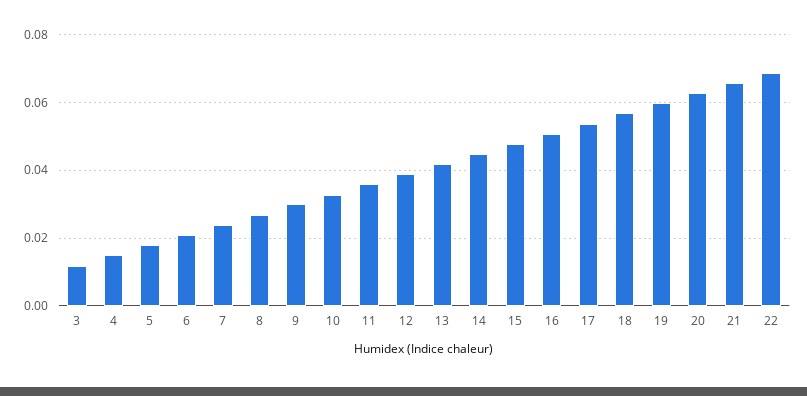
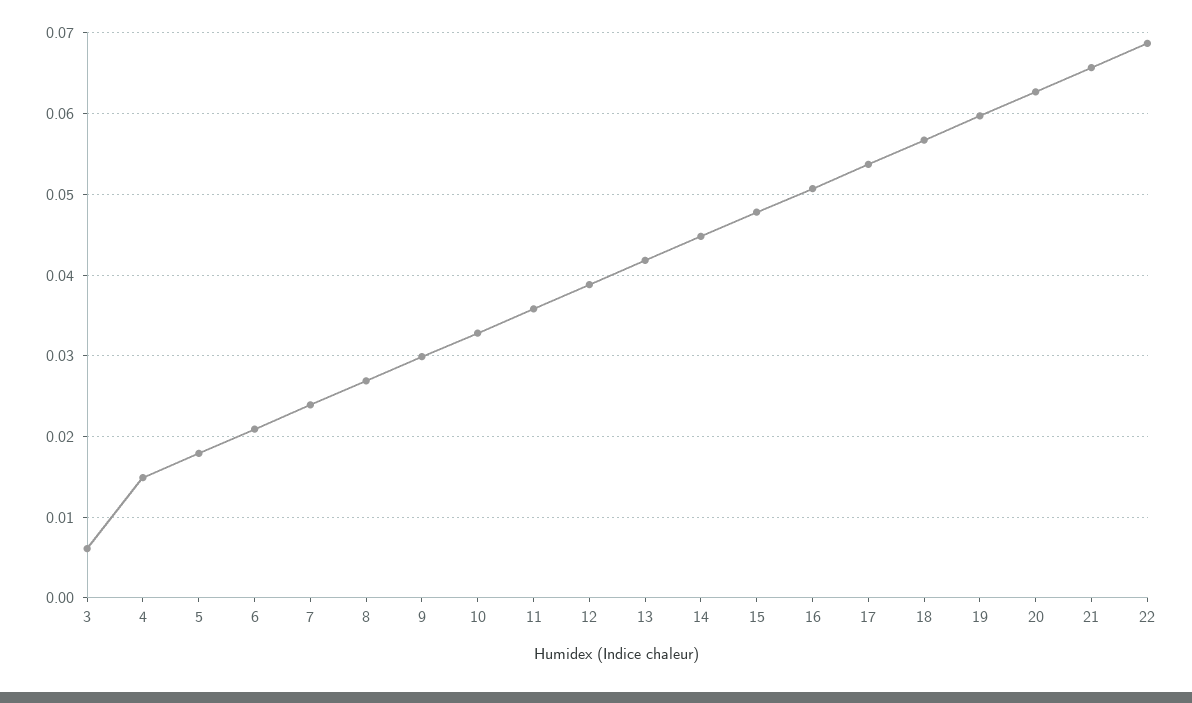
3: 0.012 -> 0.006

